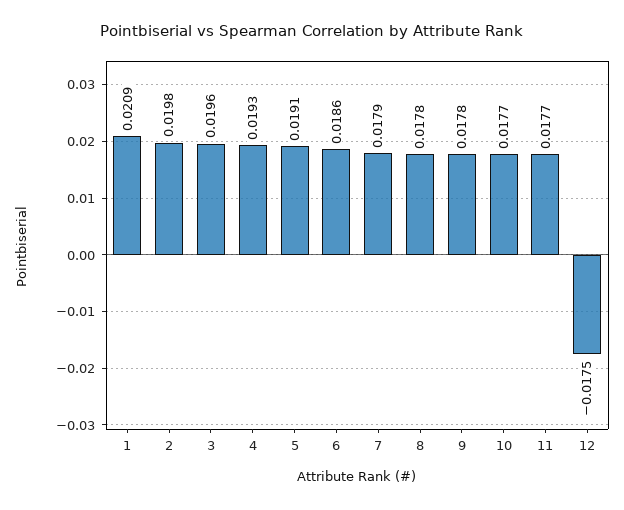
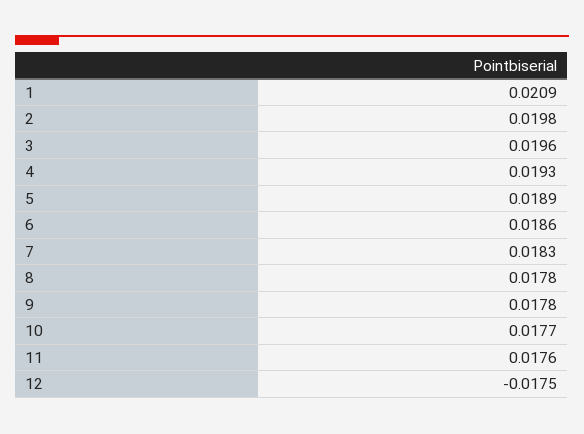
5: 0.0191 -> 0.0189
7: 0.0179 -> 0.0183
11: 0.0177 -> 0.0176

